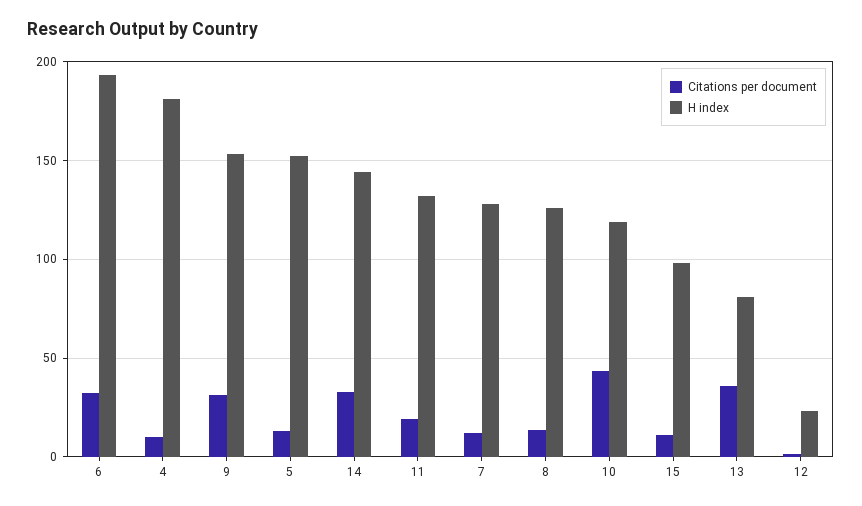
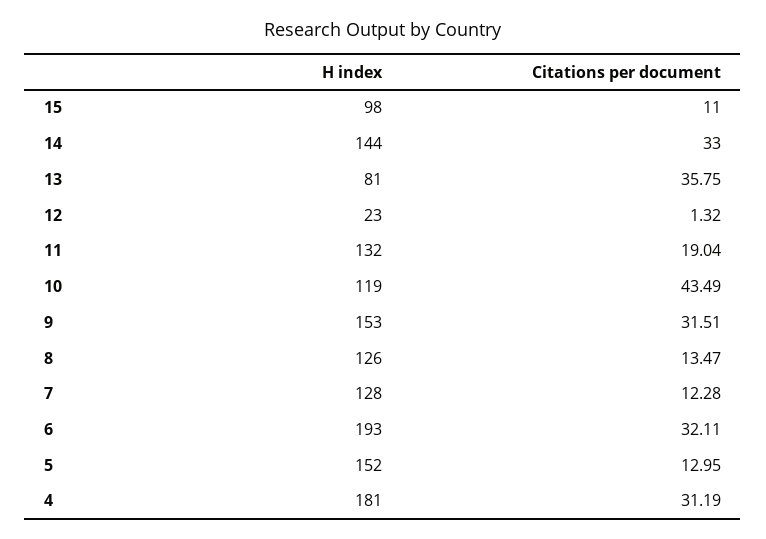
Citations per document, 4: 10 -> 31.19

